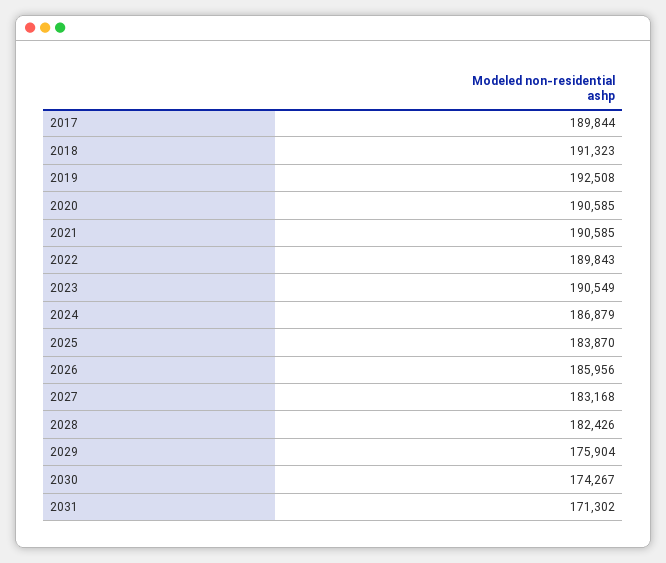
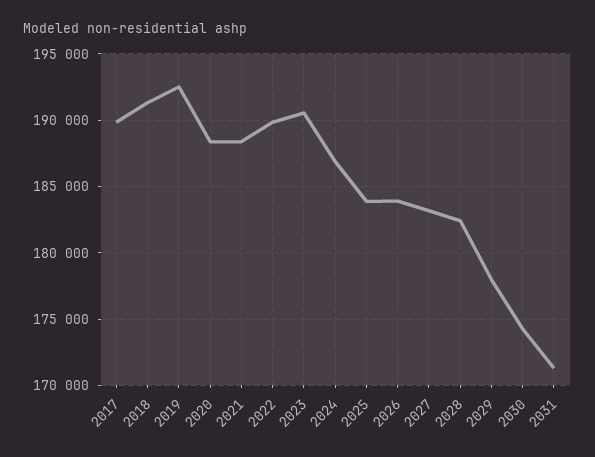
2020: 190585 -> 188500
2021: 190585 -> 188500
2026: 185956 -> 184000
2029: 175904 -> 178000

